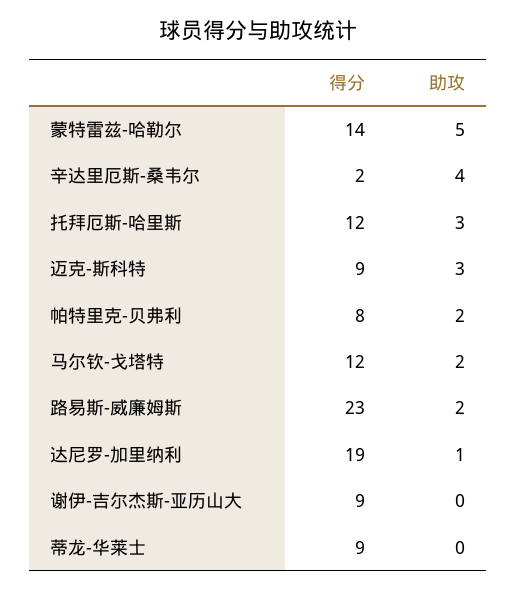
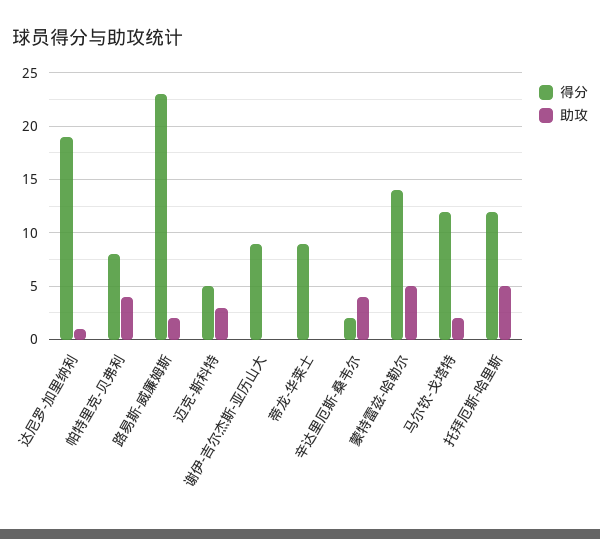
助攻, 托拜厄斯-哈里斯: 3 -> 5
得分, 迈克-斯科特: 9 -> 5
助攻, 帕特里克-贝弗利: 2 -> 4

